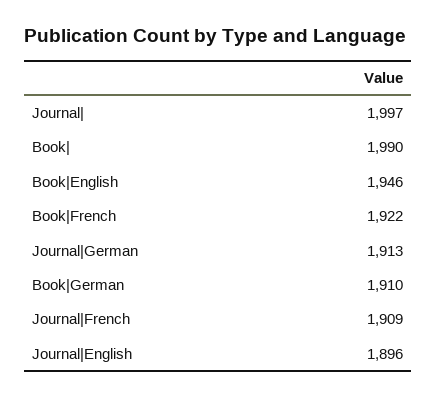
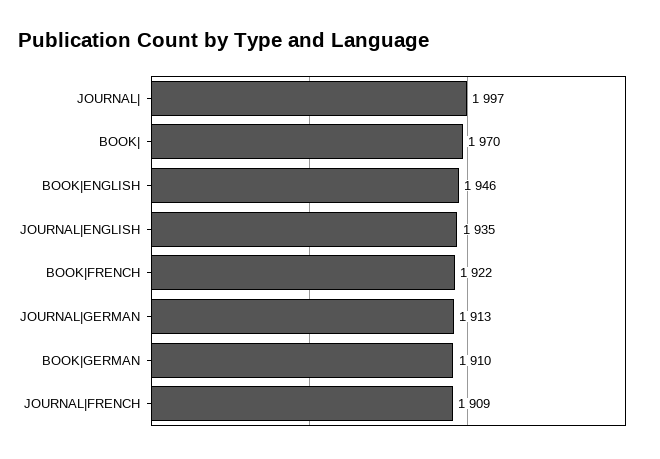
Book|: 1990 -> 1970
Journal|English: 1896 -> 1935

